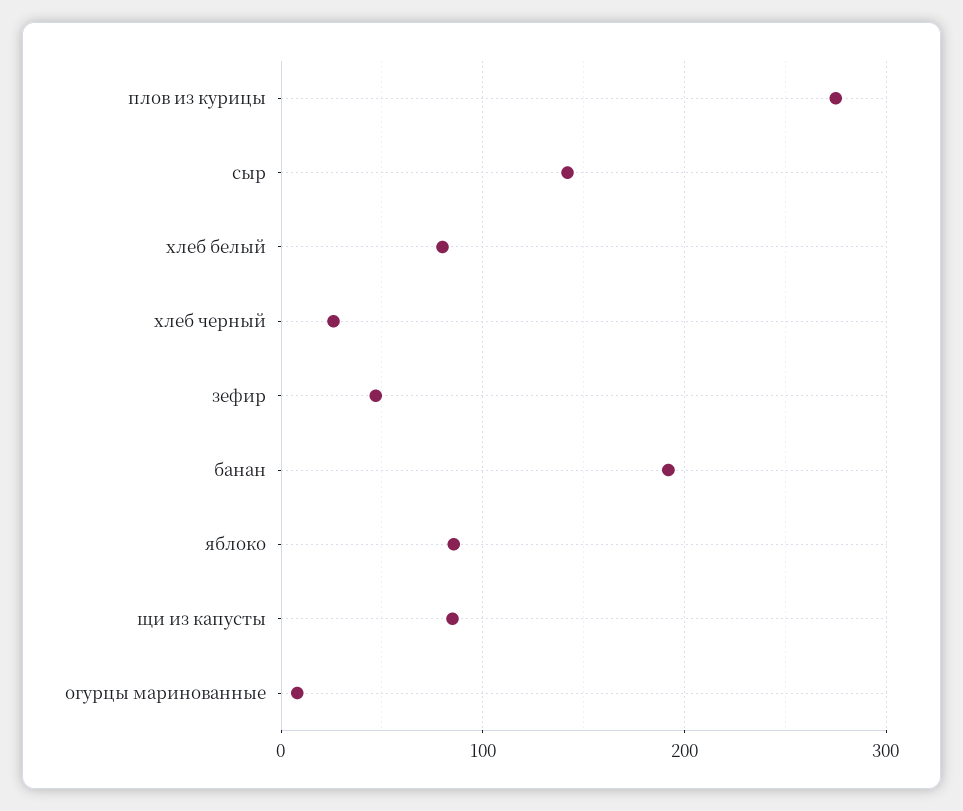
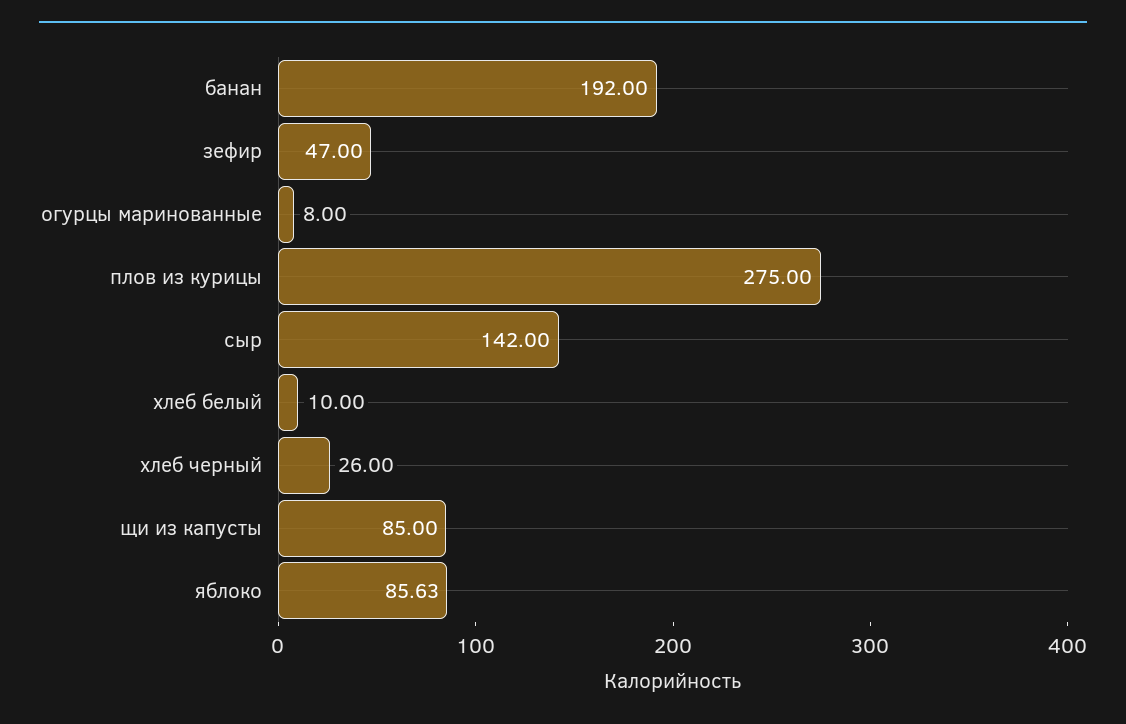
хлеб белый: 80 -> 10

